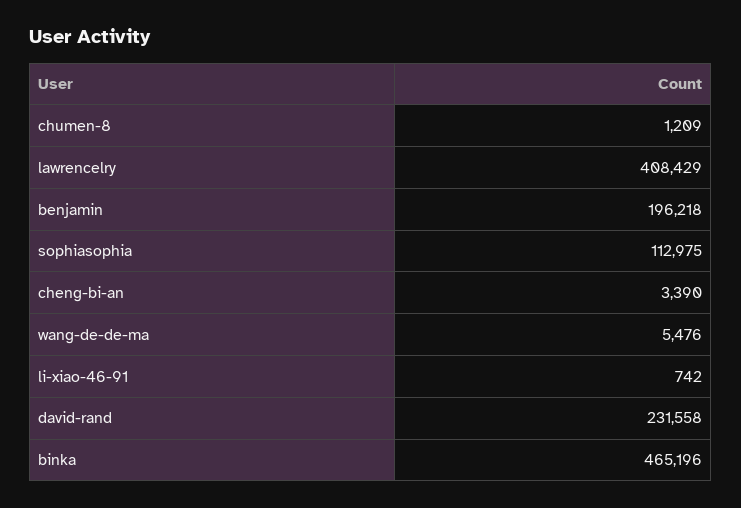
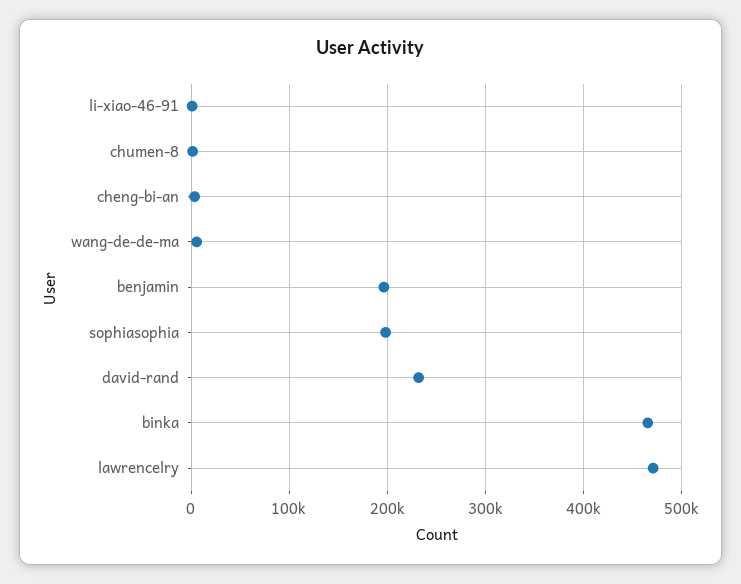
lawrencelry: 408429 -> 470000
sophiasophia: 112975 -> 200000

